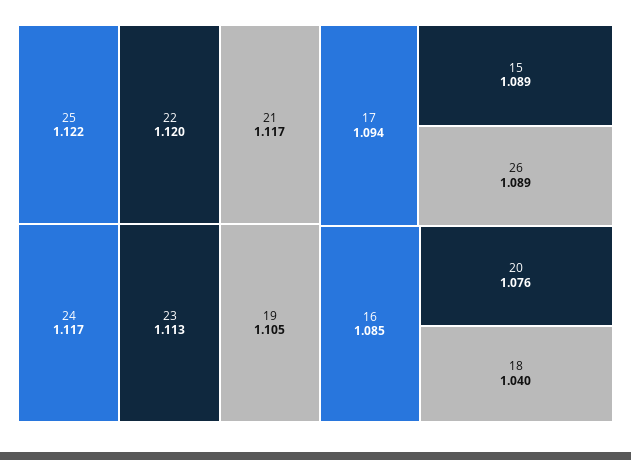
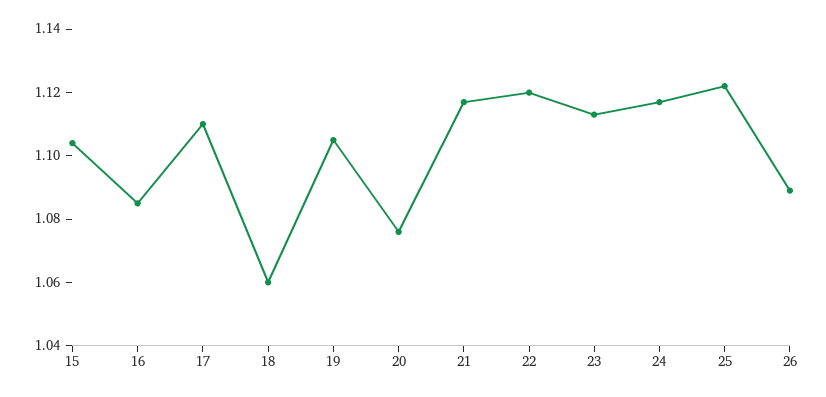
17: 1.094 -> 1.11
15: 1.089 -> 1.105
18: 1.04 -> 1.06

